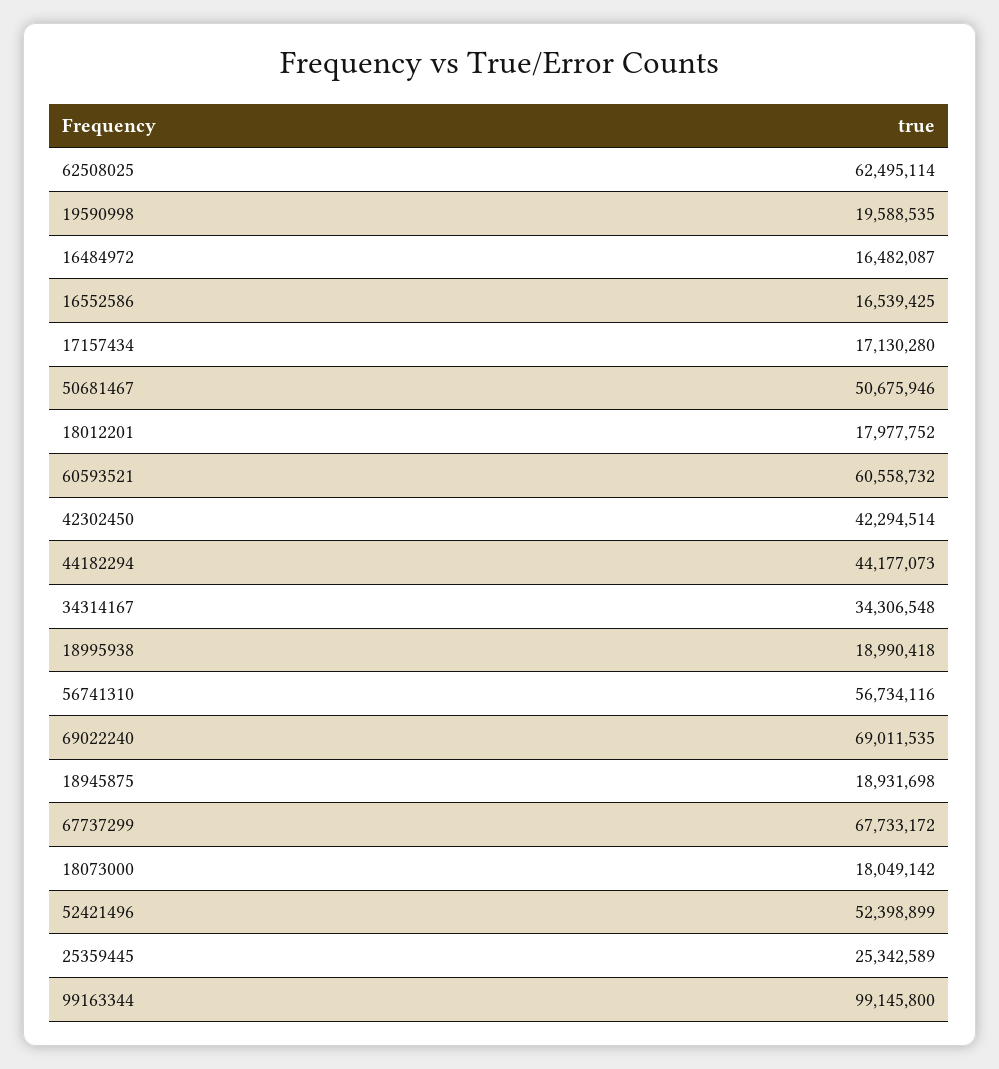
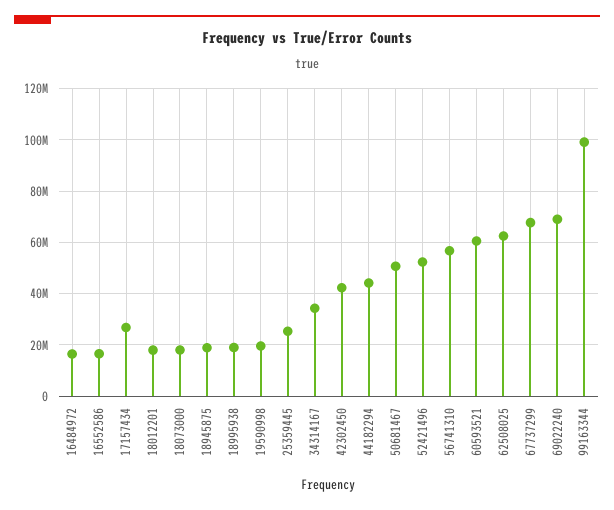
17157434: 17130280 -> 27500000

